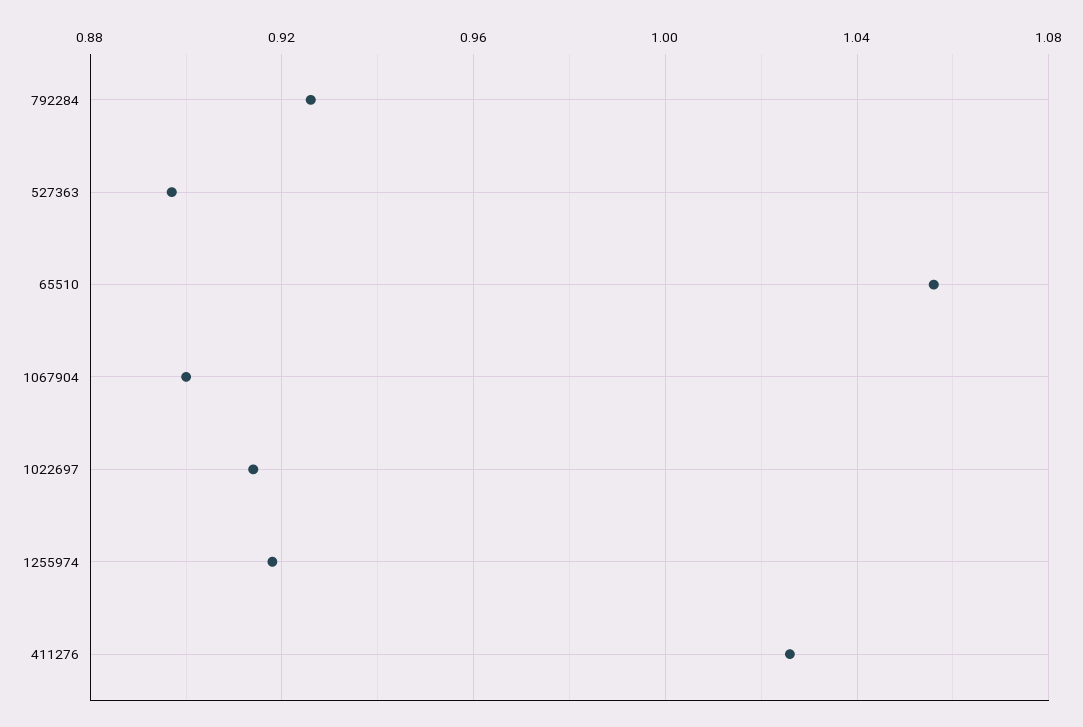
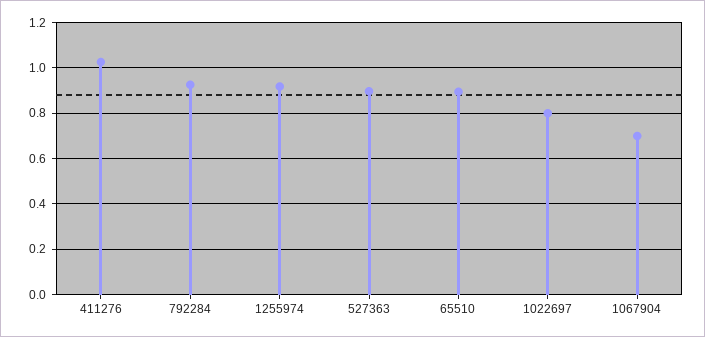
65510: 1.055 -> 0.9
1067904: 0.9 -> 0.7
1022697: 0.915 -> 0.8

